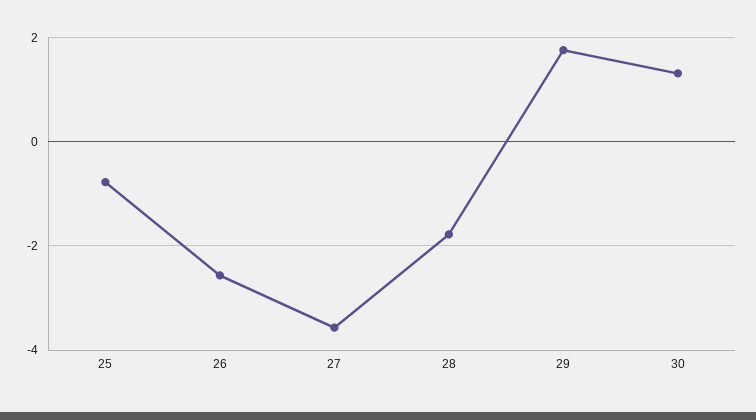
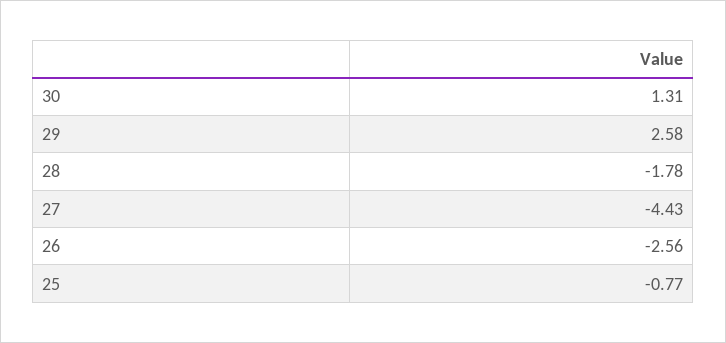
27: -3.6 -> -4.43
29: 1.8 -> 2.58

